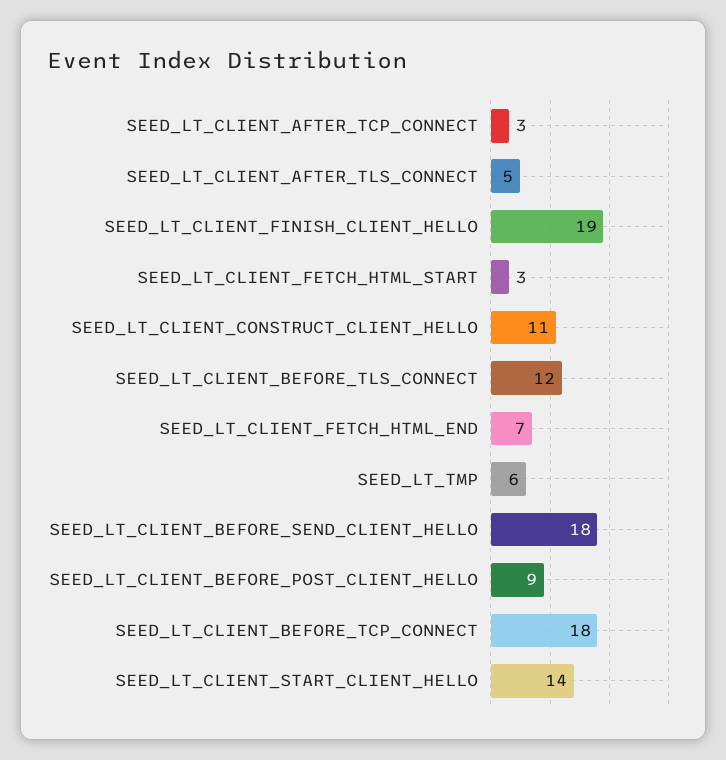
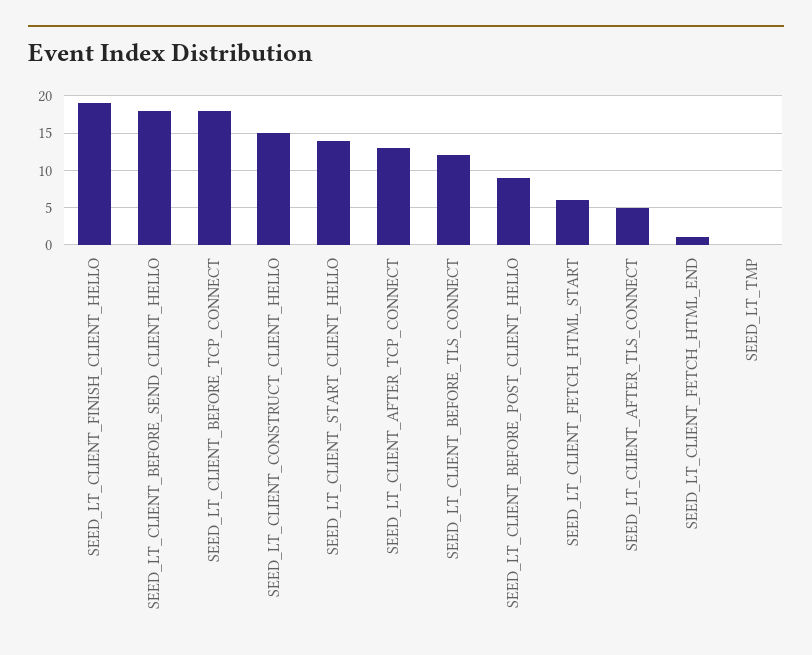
SEED_LT_CLIENT_AFTER_TCP_CONNECT: 3 -> 13
SEED_LT_CLIENT_FETCH_HTML_START: 3 -> 6
SEED_LT_CLIENT_CONSTRUCT_CLIENT_HELLO: 11 -> 15
SEED_LT_CLIENT_FETCH_HTML_END: 7 -> 1
SEED_LT_TMP: 6 -> 0

